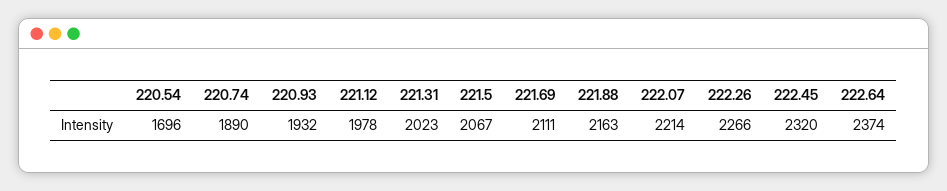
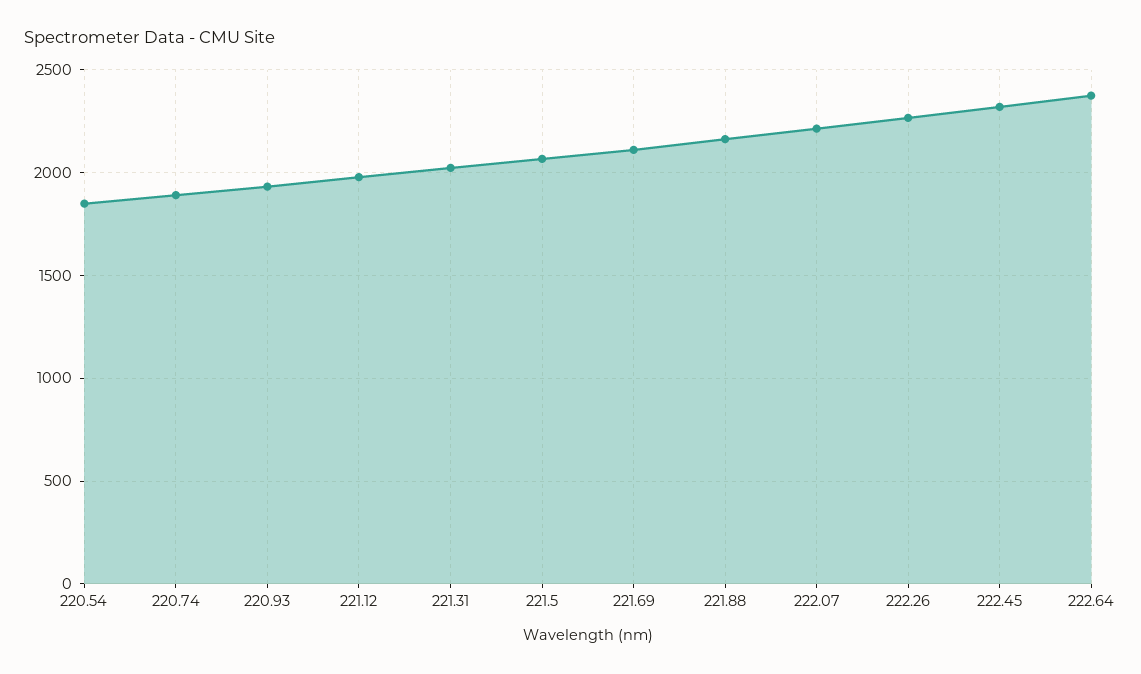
220.54: 1696 -> 1850

